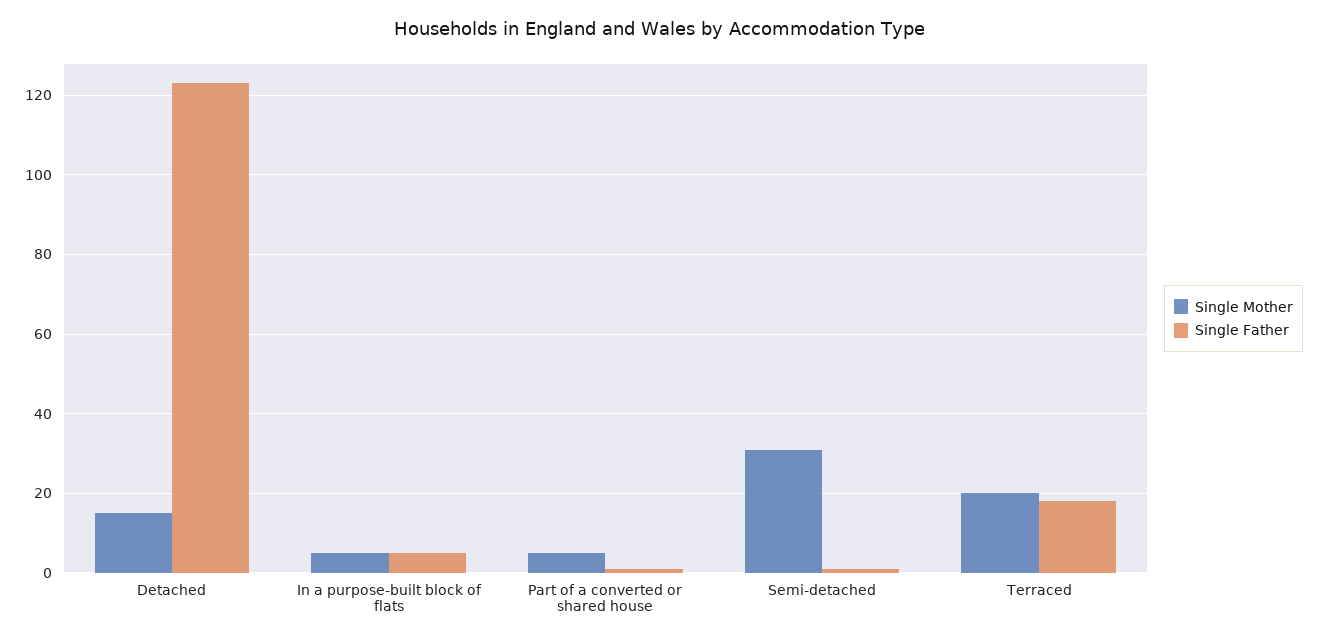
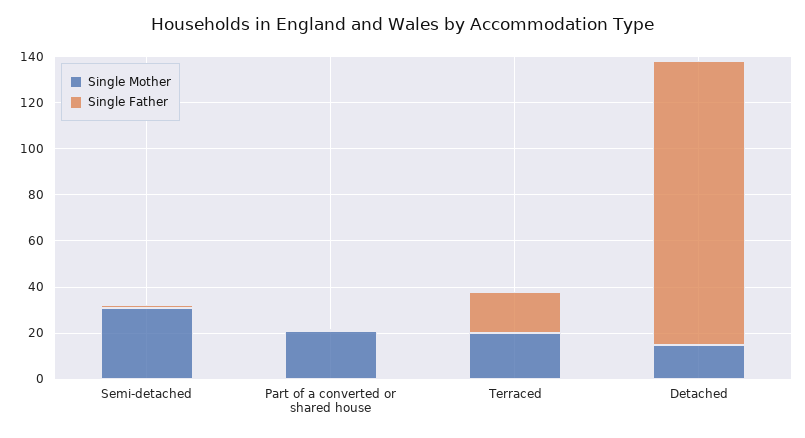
Single Mother, In a purpose-built block of flats: 5 -> none
Single Father, In a purpose-built block of flats: 5 -> none
Single Mother, Part of a converted or shared house: 5 -> 20

